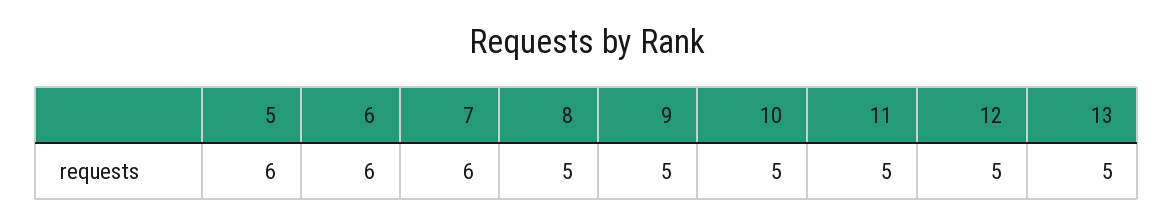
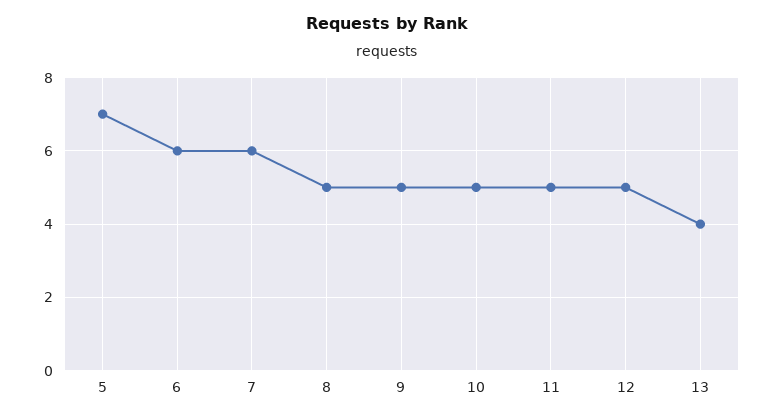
5: 6 -> 7
13: 5 -> 4

